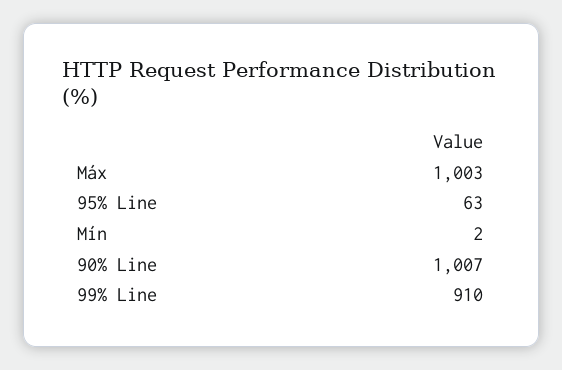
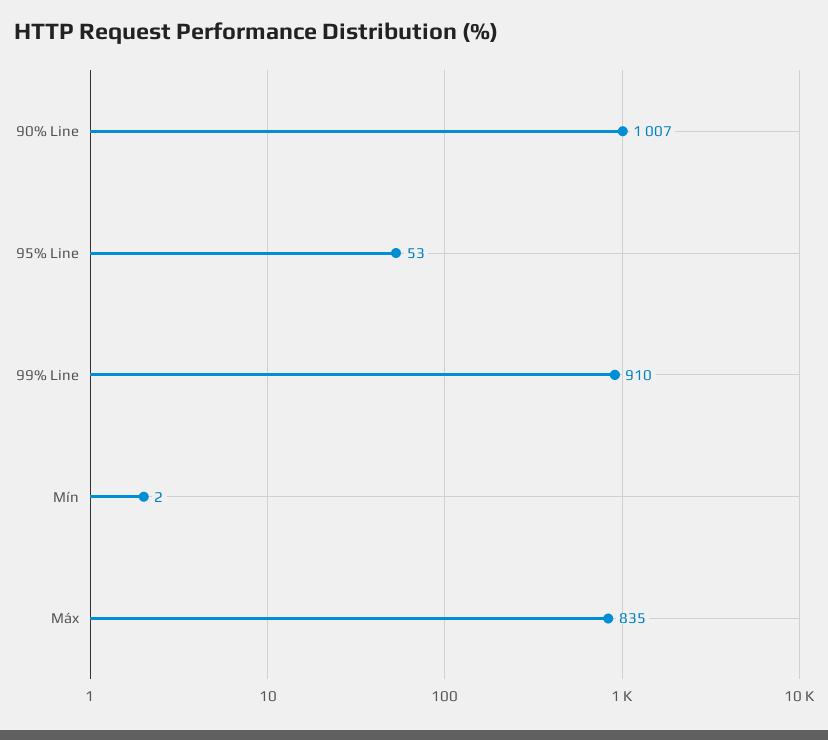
Máx: 1003 -> 835
95% Line: 63 -> 53

